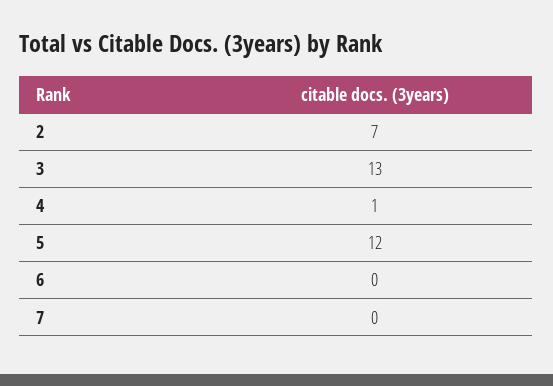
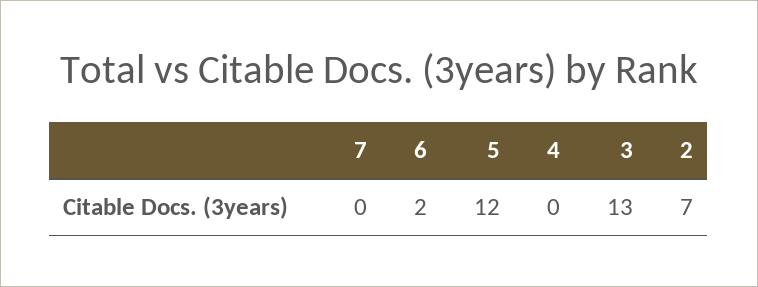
4: 1 -> 0
6: 0 -> 2

